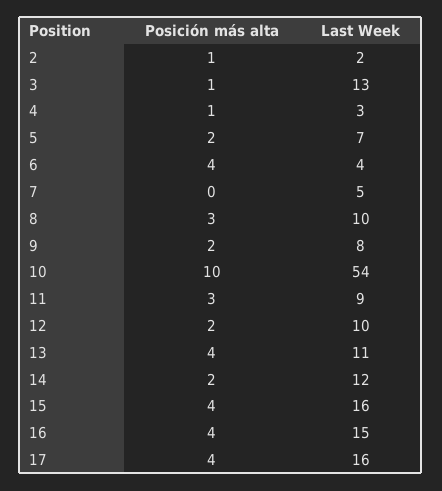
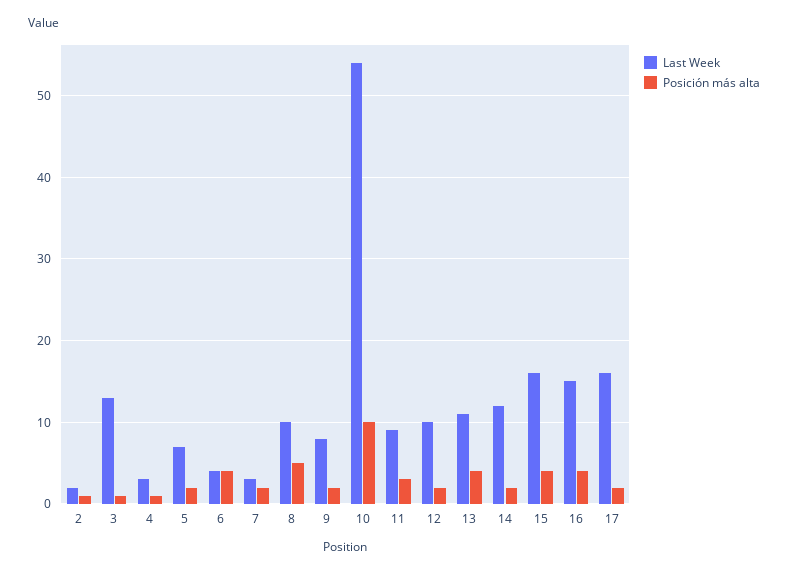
Posición más alta, 7: 0 -> 2
Last Week, 7: 5 -> 3
Posición más alta, 8: 3 -> 5
Posición más alta, 17: 4 -> 2

